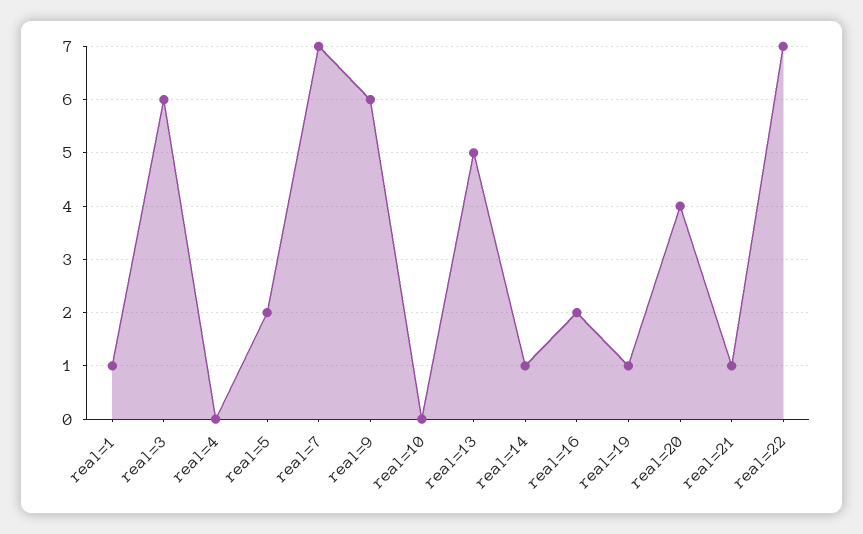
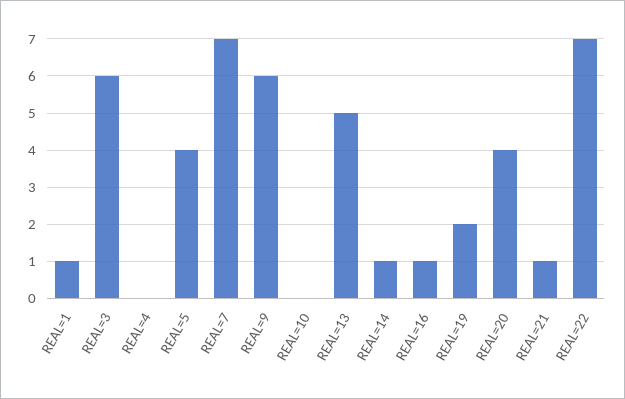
real=5: 2 -> 4
real=16: 2 -> 1
real=19: 1 -> 2

